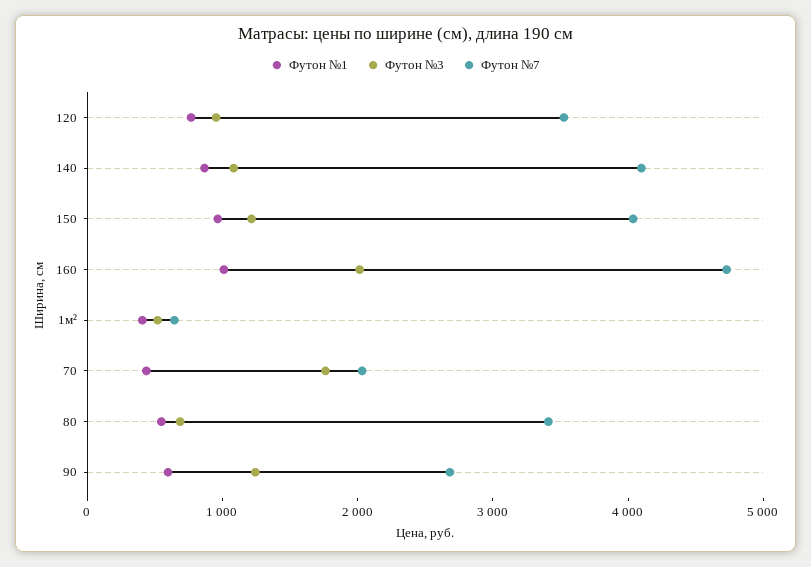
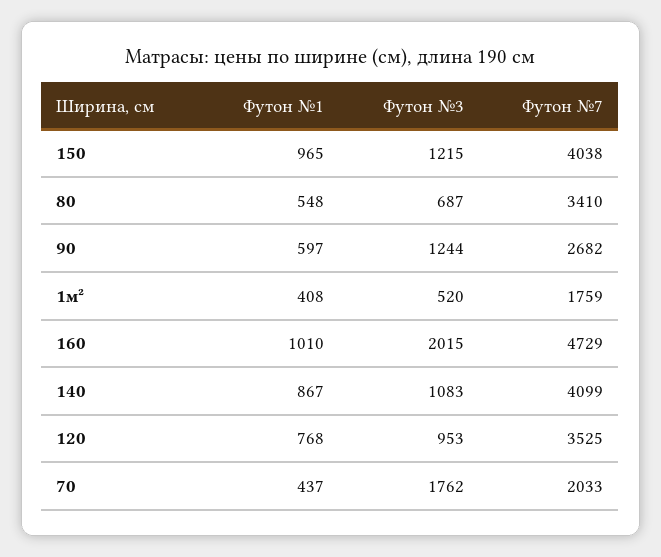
Футон №7, 1м²: 600 -> 1759

